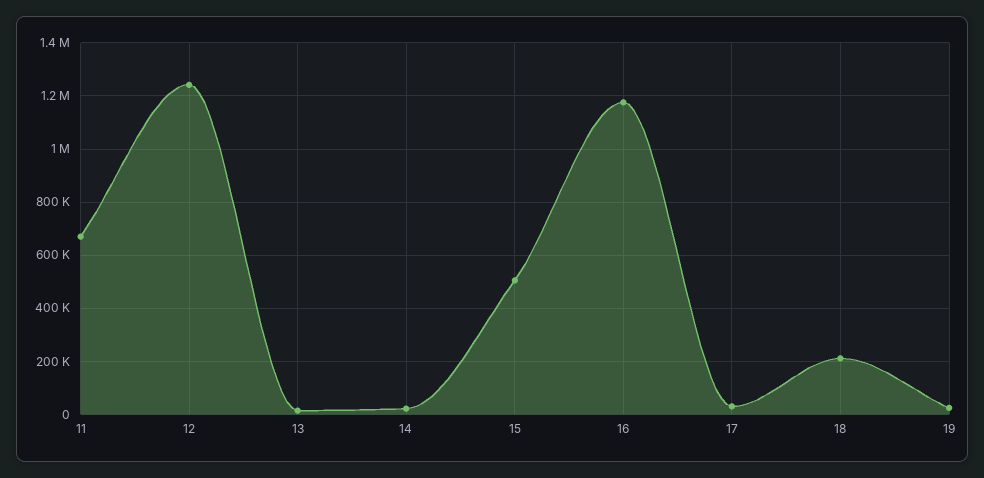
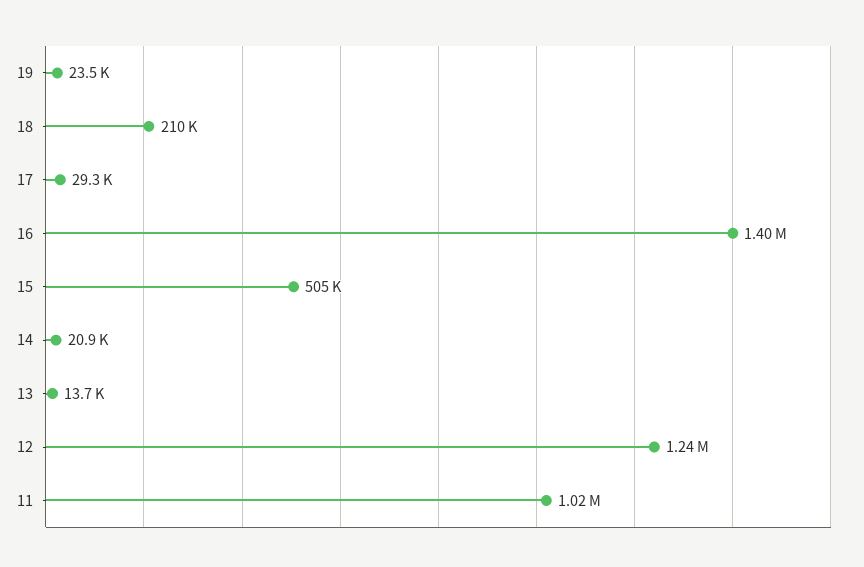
11: 675000 -> 1020000
16: 1175000 -> 1400000

